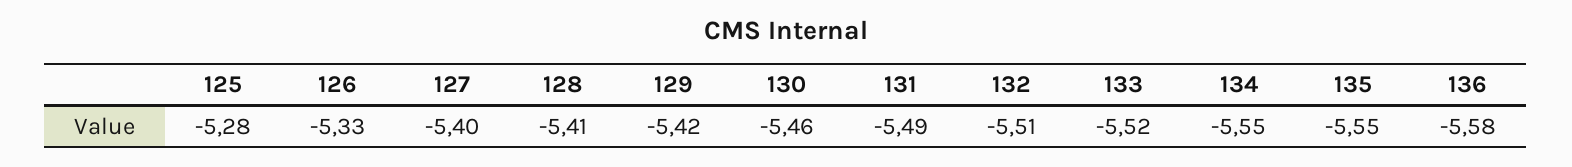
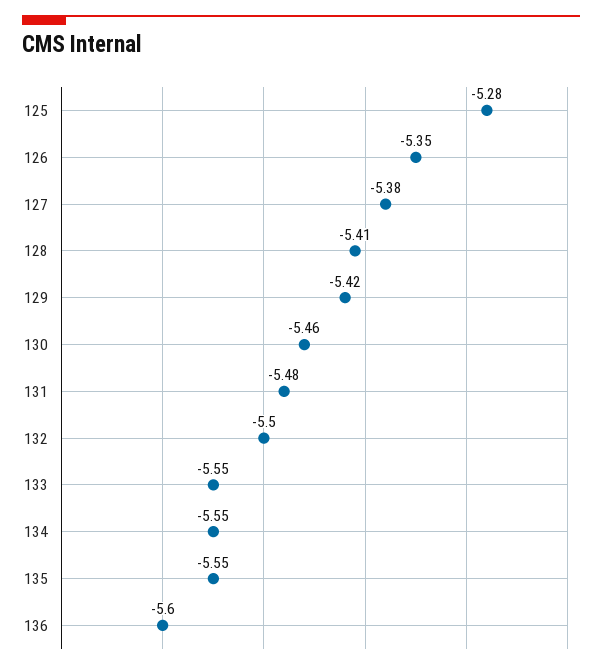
126: -5.33 -> -5.35
127: -5.4 -> -5.38
131: -5.49 -> -5.48
132: -5.51 -> -5.5
133: -5.52 -> -5.55
136: -5.58 -> -5.6

